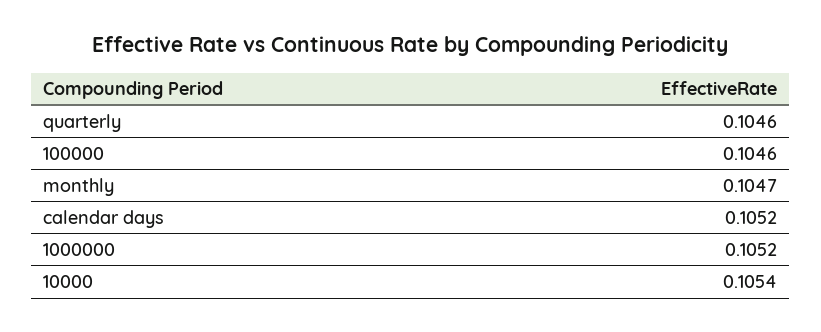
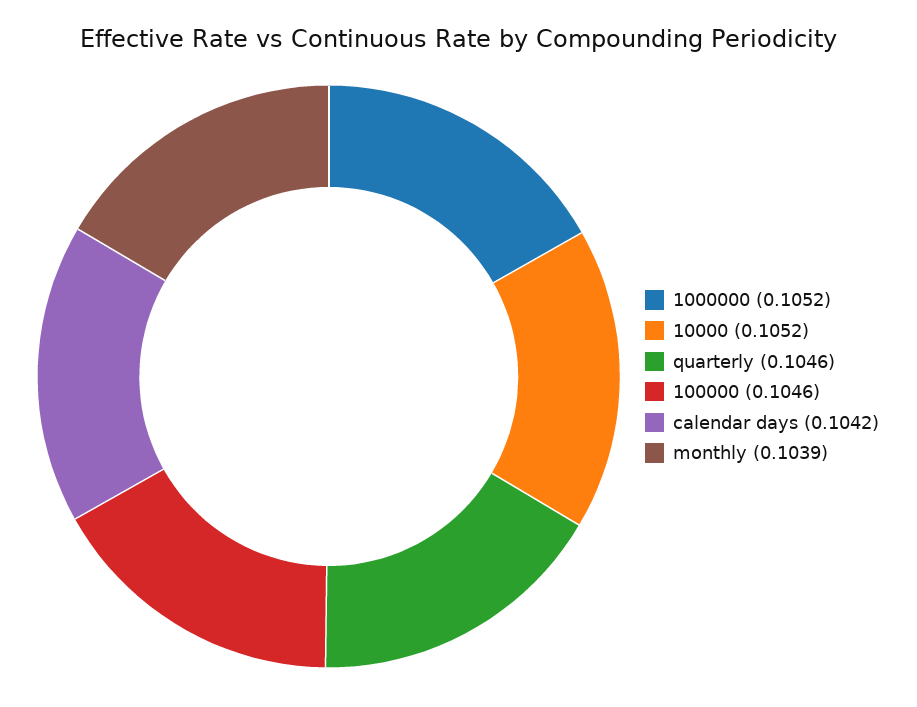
monthly: 0.1047 -> 0.1039
calendar days: 0.1052 -> 0.1042
10000: 0.1054 -> 0.1052

